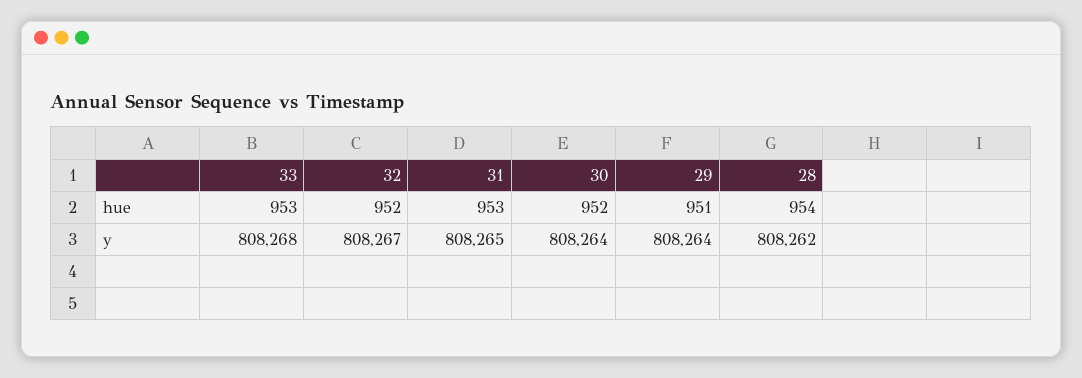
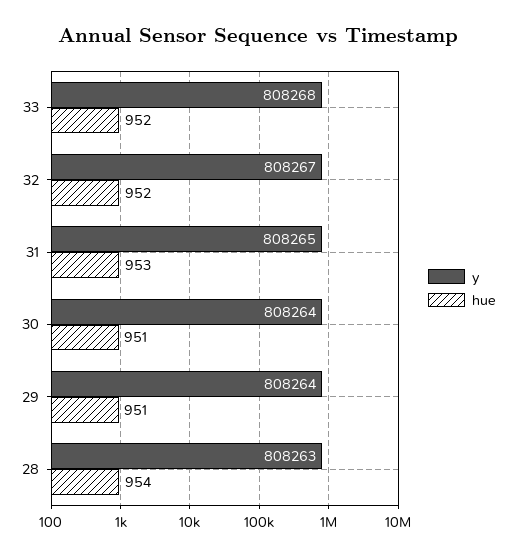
hue, 33: 953 -> 952
hue, 30: 952 -> 951
y, 28: 808262 -> 808263

